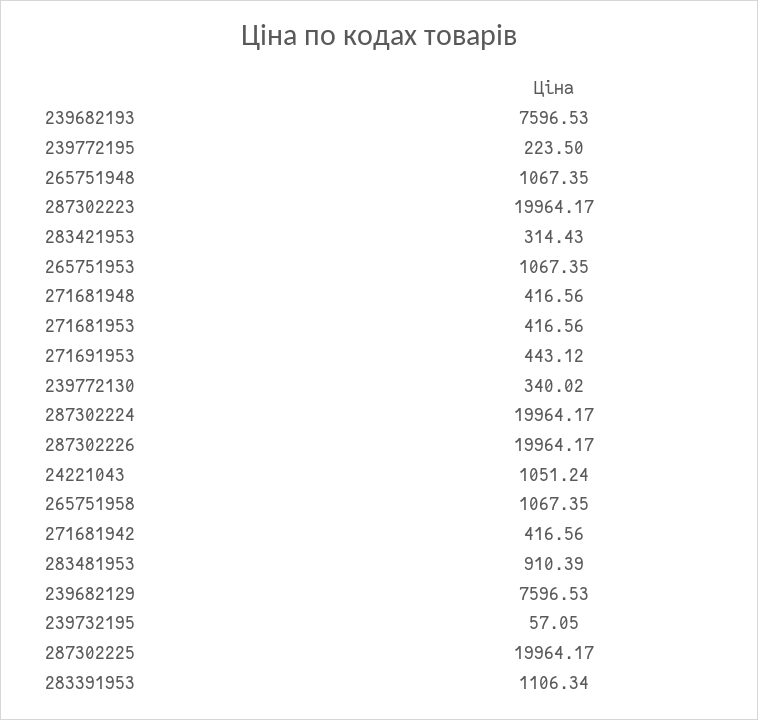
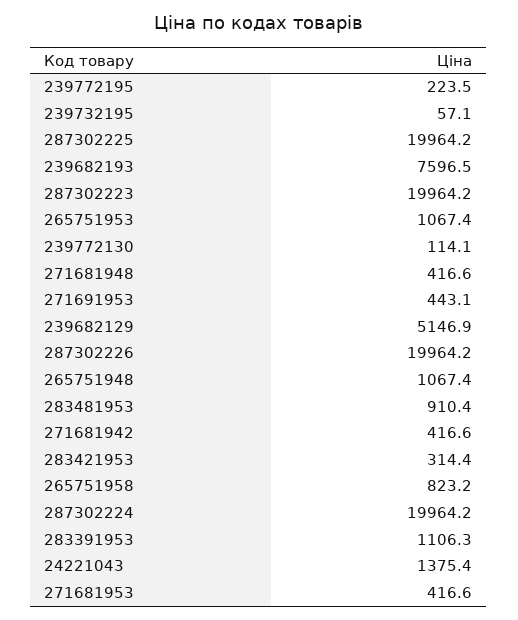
239772130: 340.02 -> 114.1
24221043: 1051.24 -> 1375.4
265751958: 1067.35 -> 823.2
239682129: 7596.53 -> 5146.9

